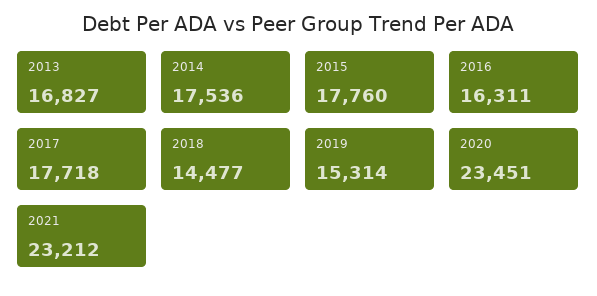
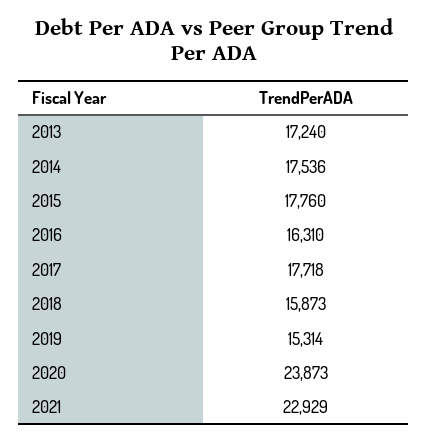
2013: 16827 -> 17240
2016: 16311 -> 16310
2018: 14477 -> 15873
2020: 23451 -> 23873
2021: 23212 -> 22929

